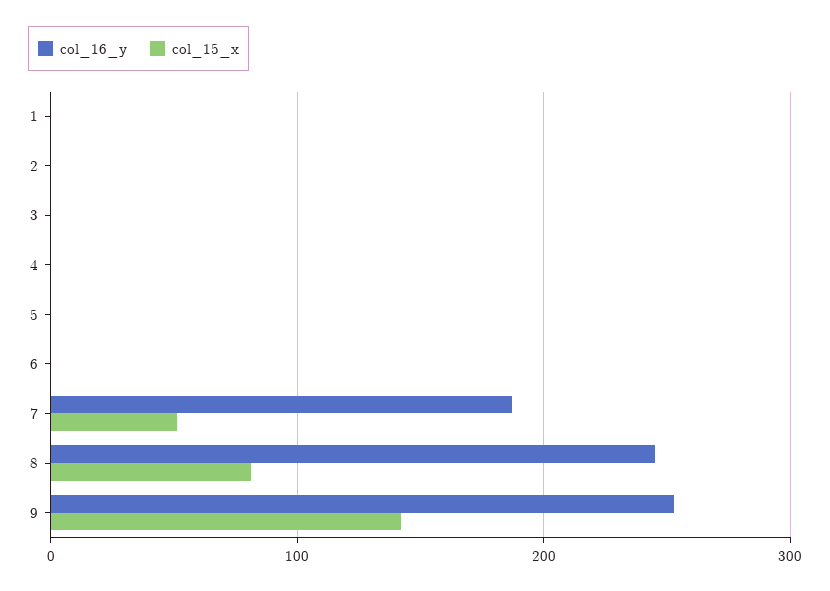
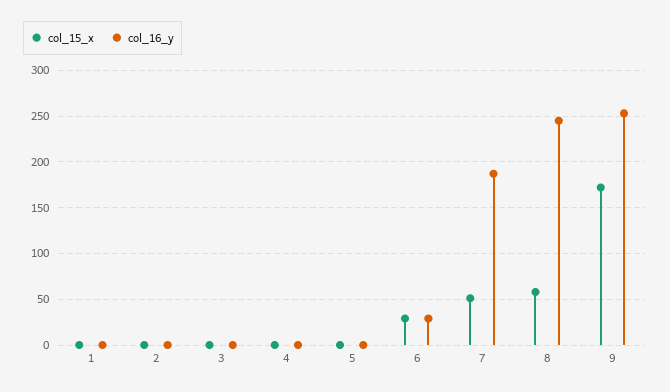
col_16_y, 6: 0 -> 30
col_15_x, 6: 0 -> 30
col_15_x, 8: 80 -> 60
col_15_x, 9: 140 -> 170

